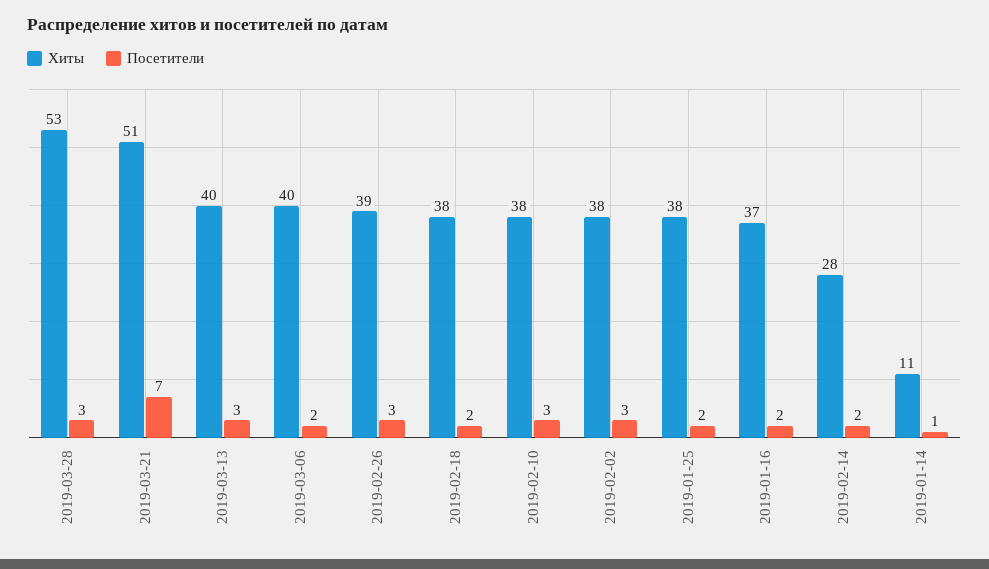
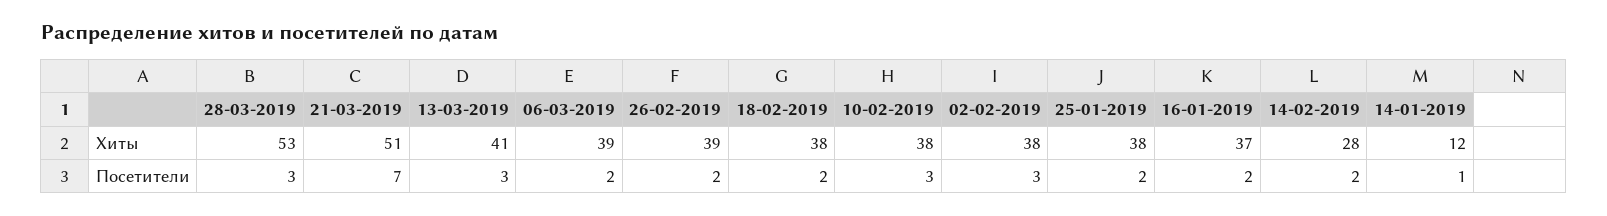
Хиты, 2019-03-13: 40 -> 41
Хиты, 2019-03-06: 40 -> 39
Посетители, 2019-02-26: 3 -> 2
Хиты, 2019-01-14: 11 -> 12

